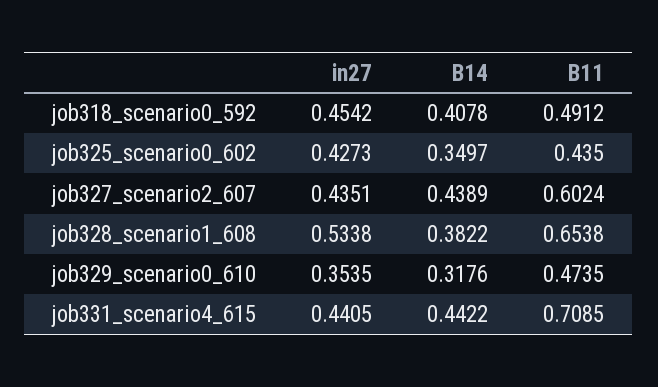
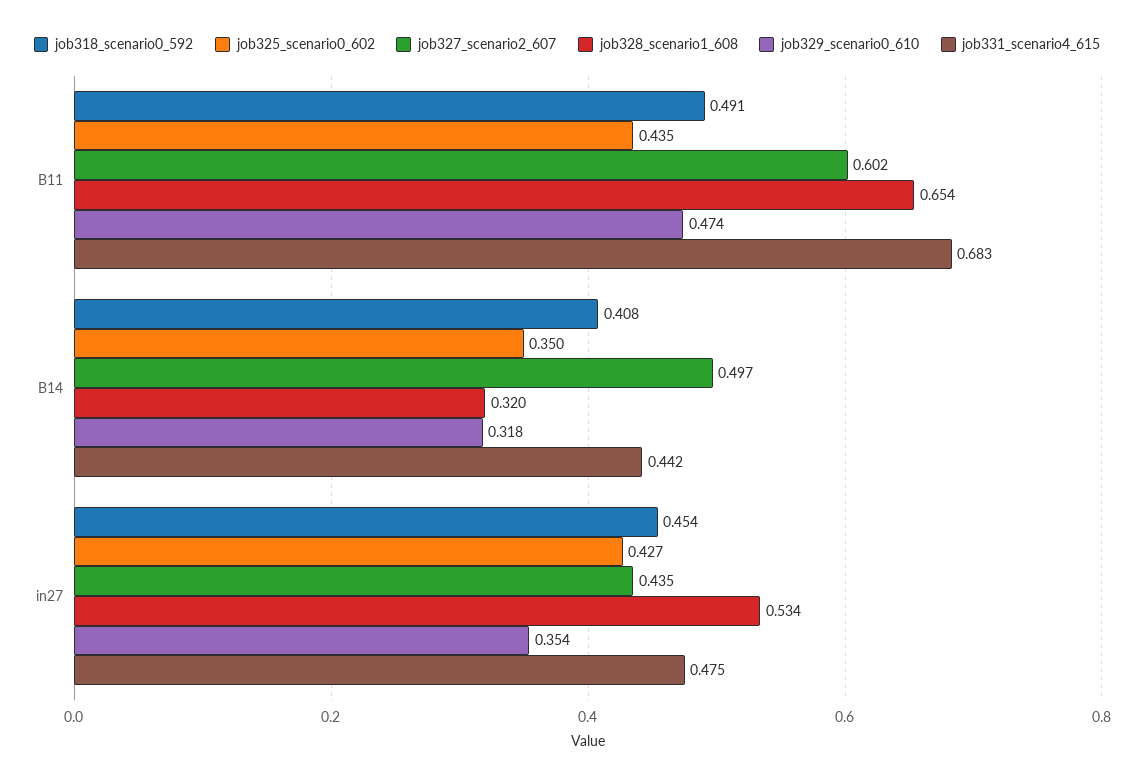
job327_scenario2_607, B14: 0.4389 -> 0.497
job328_scenario1_608, B14: 0.3822 -> 0.32
job331_scenario4_615, in27: 0.4405 -> 0.475
job331_scenario4_615, B11: 0.7085 -> 0.683

